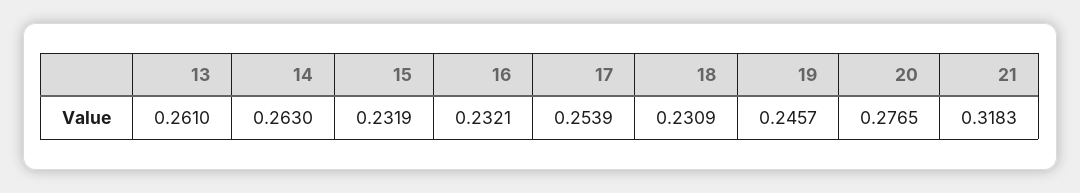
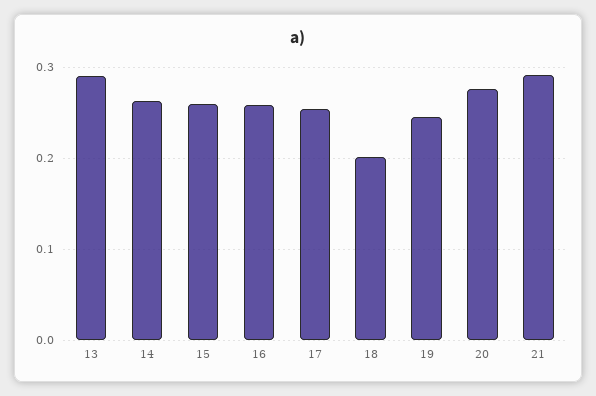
13: 0.261 -> 0.29
15: 0.2319 -> 0.26
16: 0.2321 -> 0.26
18: 0.2309 -> 0.2
21: 0.3183 -> 0.29

